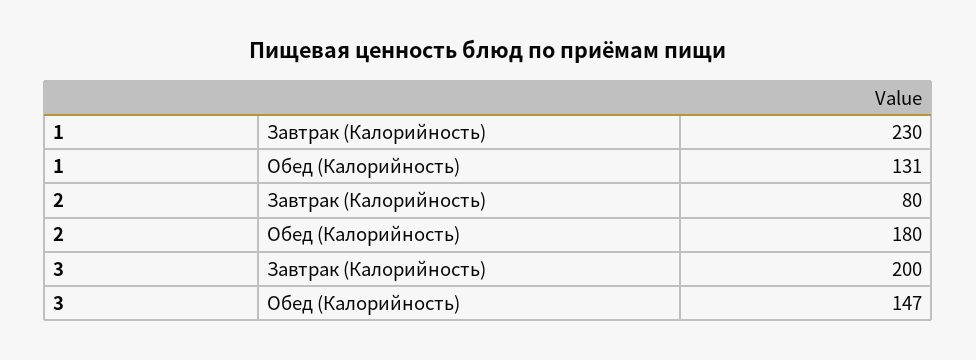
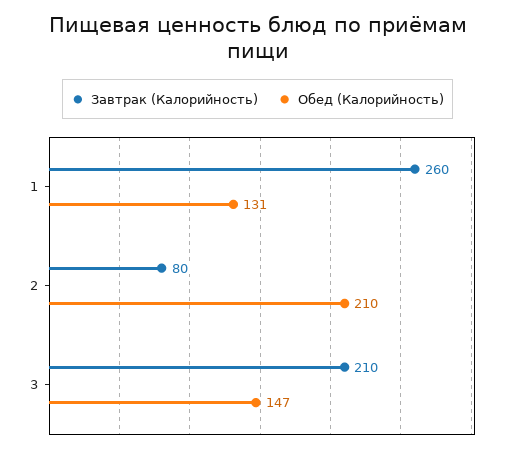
Завтрак (Калорийность), 1: 230 -> 260
Обед (Калорийность), 2: 180 -> 210
Завтрак (Калорийность), 3: 200 -> 210

